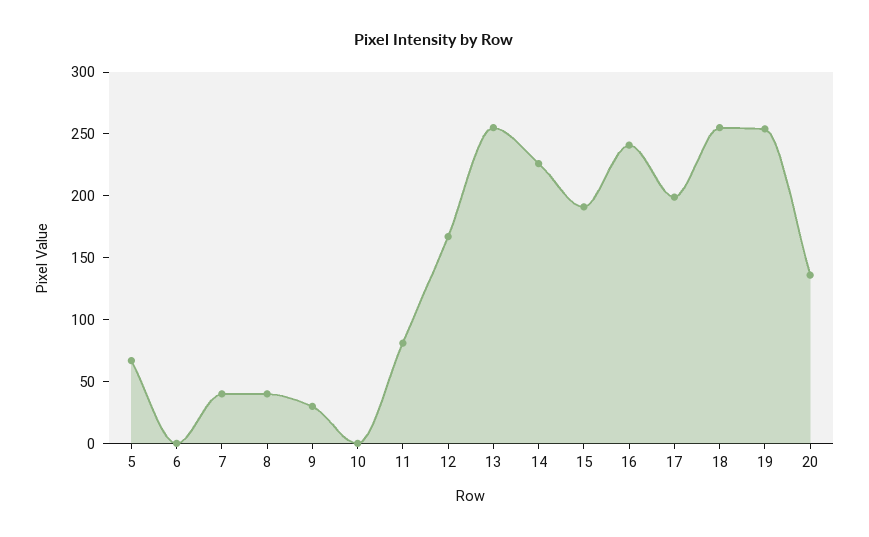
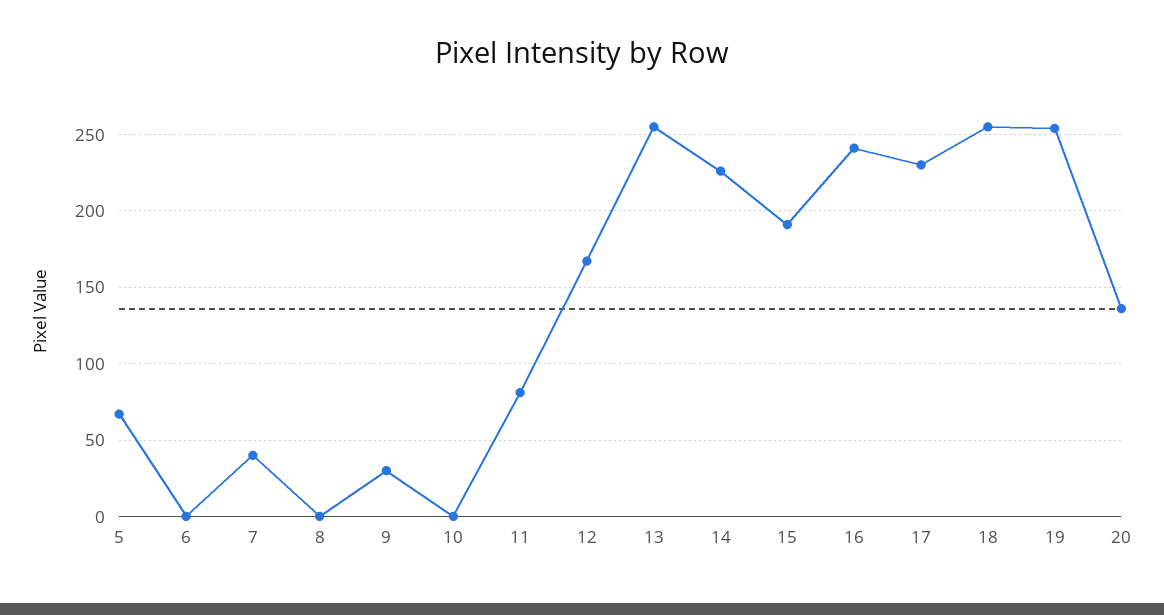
8: 40 -> 0
17: 200 -> 230

